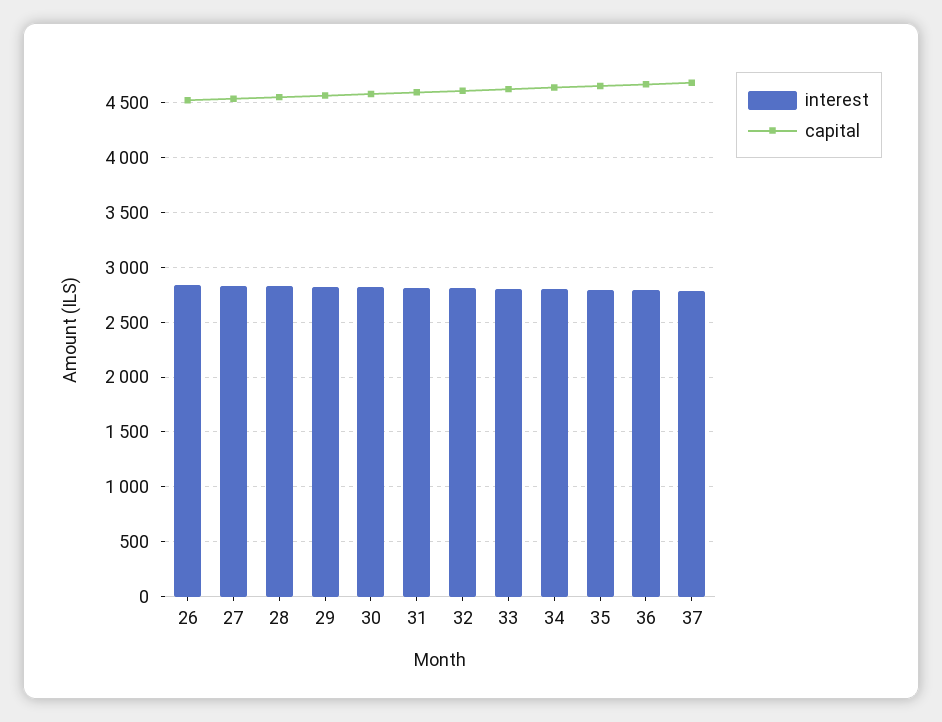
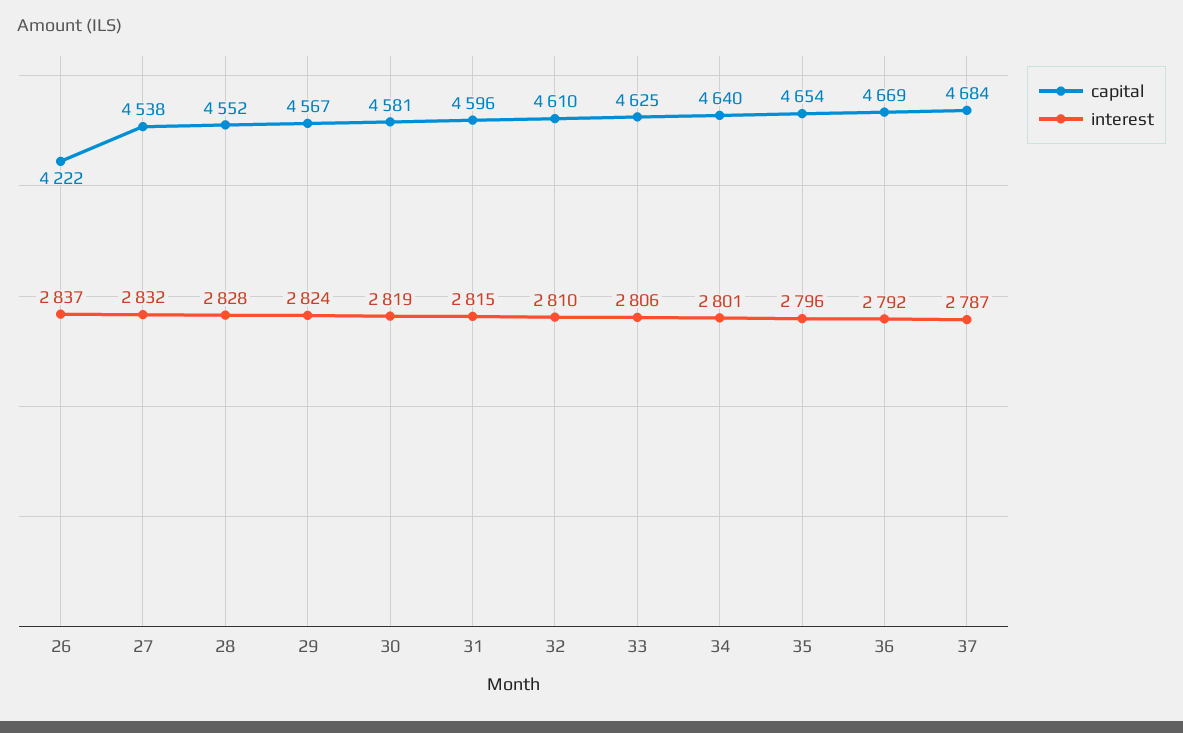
capital, 26: 4500 -> 4222

